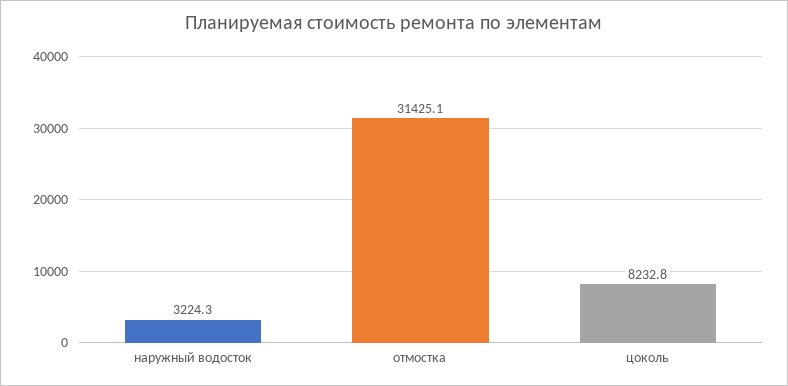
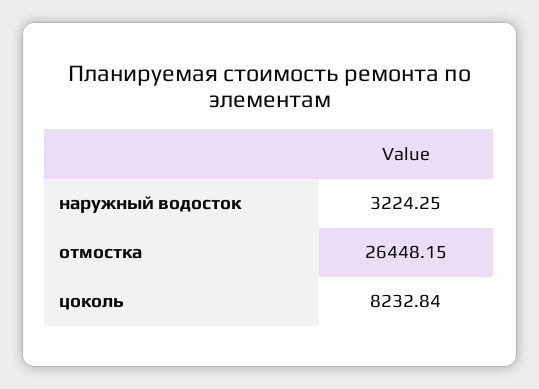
отмостка: 31425.1 -> 26448.15

